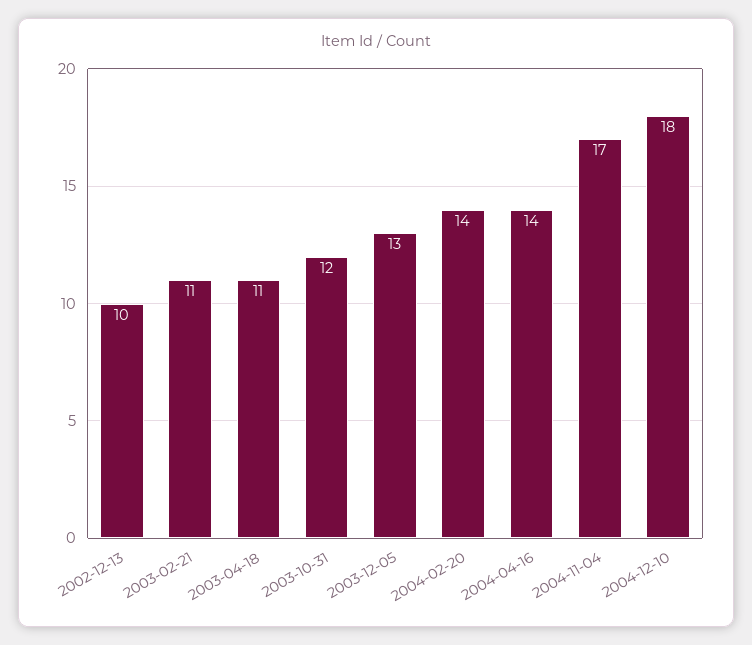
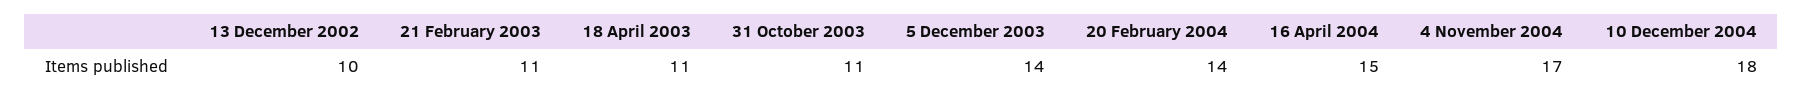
2003-10-31: 12 -> 11
2003-12-05: 13 -> 14
2004-04-16: 14 -> 15

